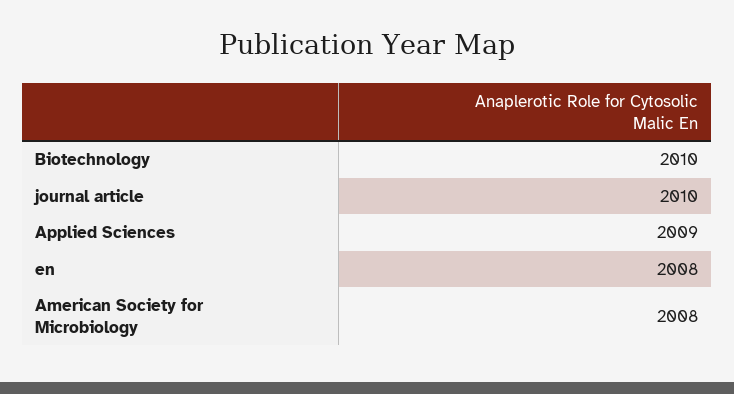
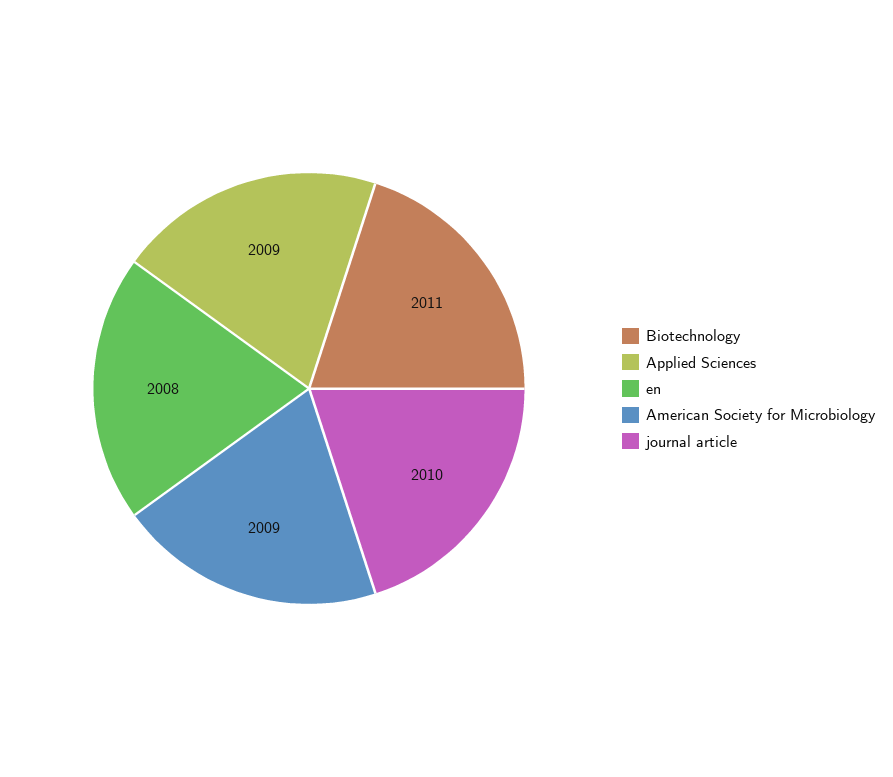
Biotechnology: 2010 -> 2011
American Society for Microbiology: 2008 -> 2009

